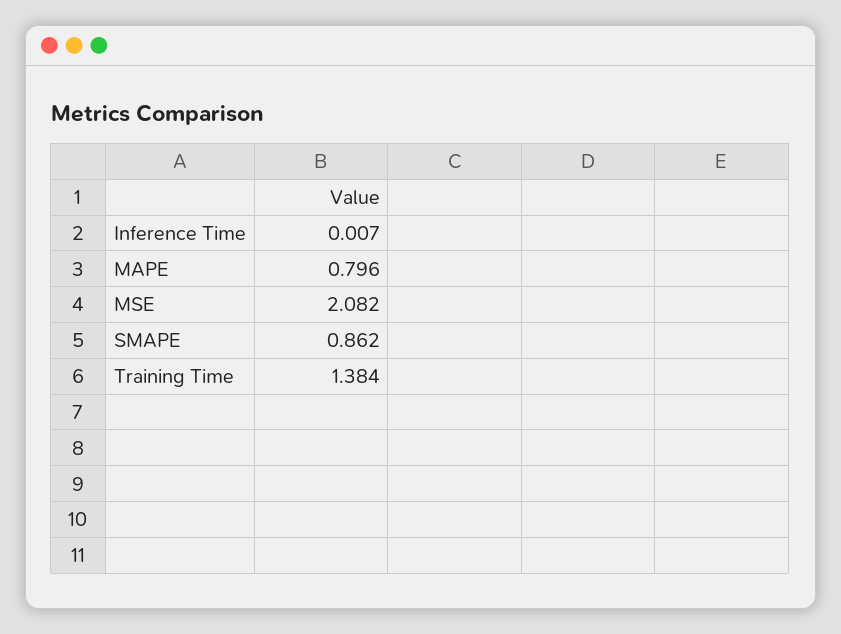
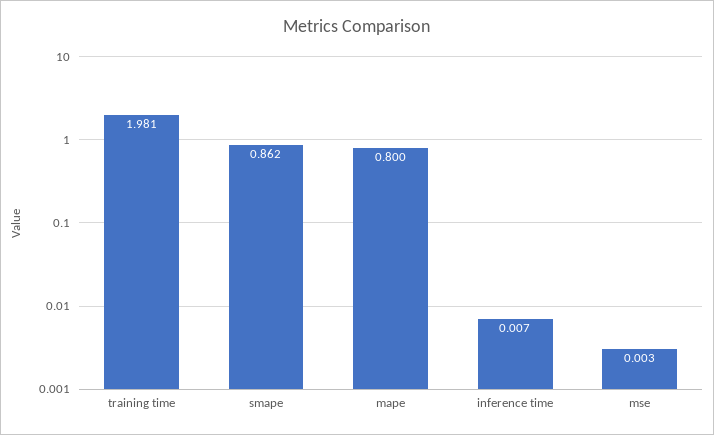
MAPE: 0.796 -> 0.8
MSE: 2.082 -> 0.003
Training Time: 1.384 -> 1.981

